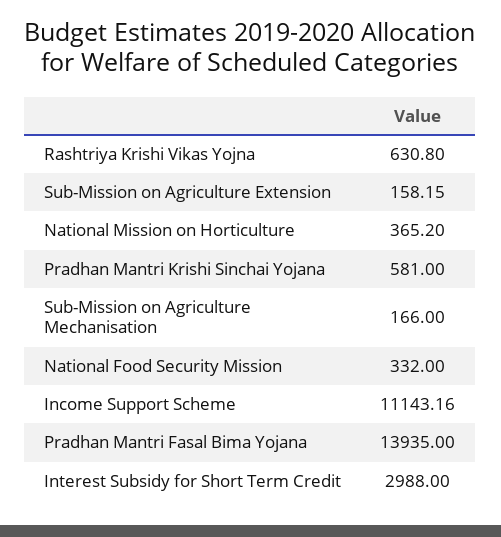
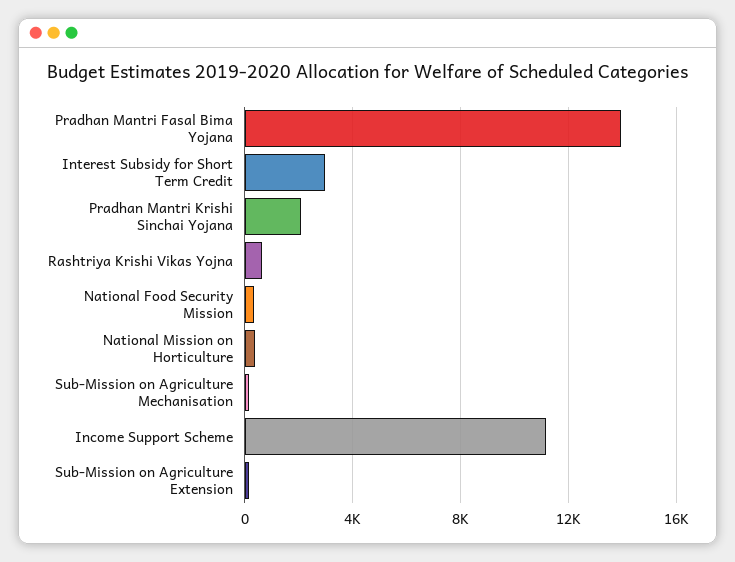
Pradhan Mantri Krishi Sinchai Yojana: 581 -> 2000

